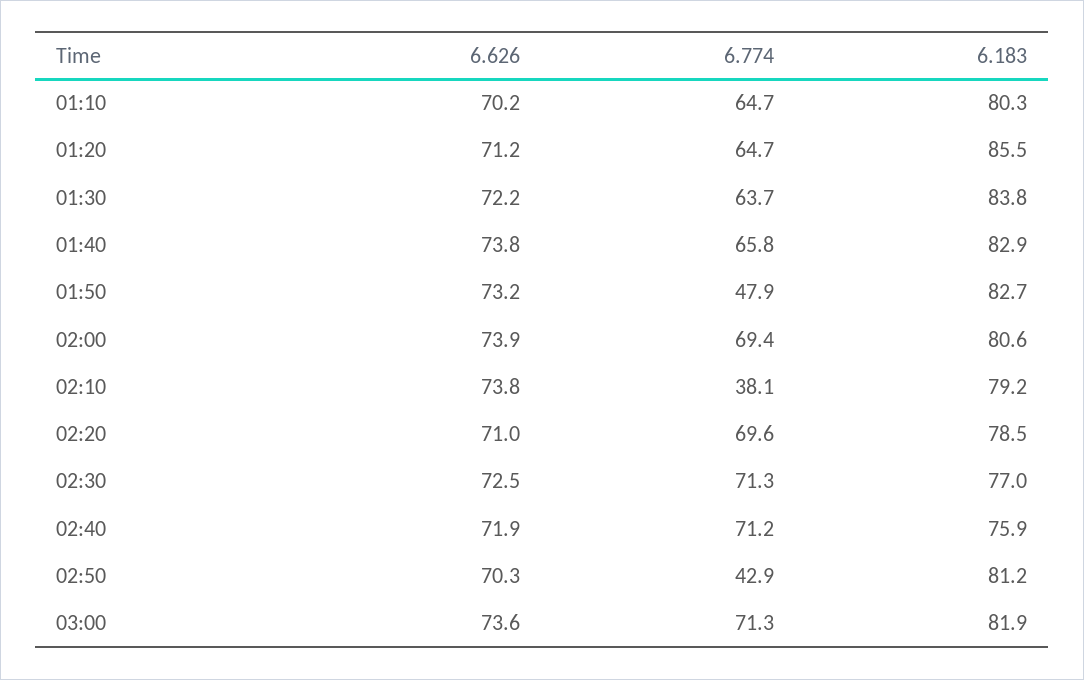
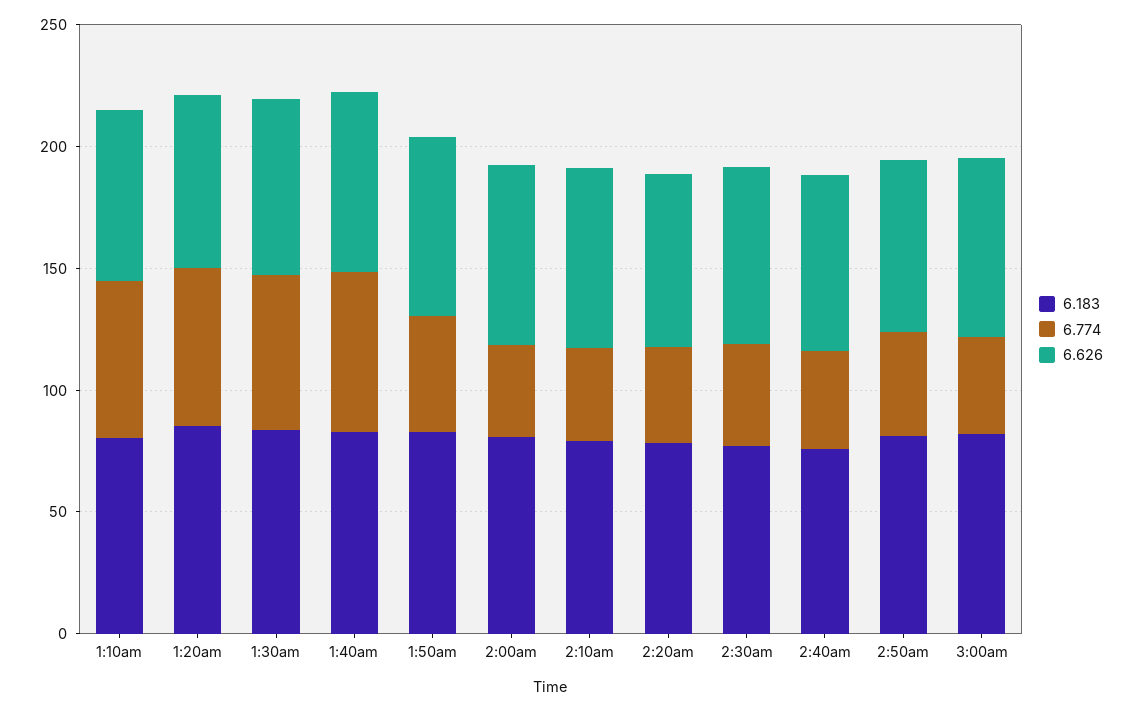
6.774, 02:00: 69.4 -> 40
6.774, 02:20: 69.6 -> 40
6.774, 02:30: 71.3 -> 40
6.774, 02:40: 71.2 -> 40
6.774, 03:00: 71.3 -> 40

